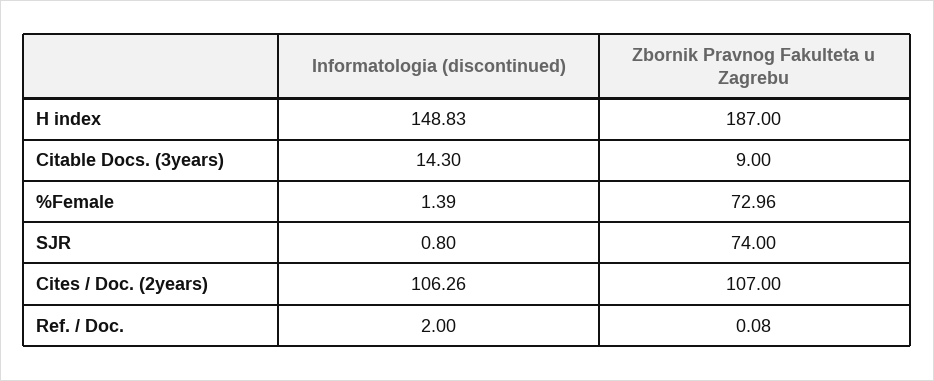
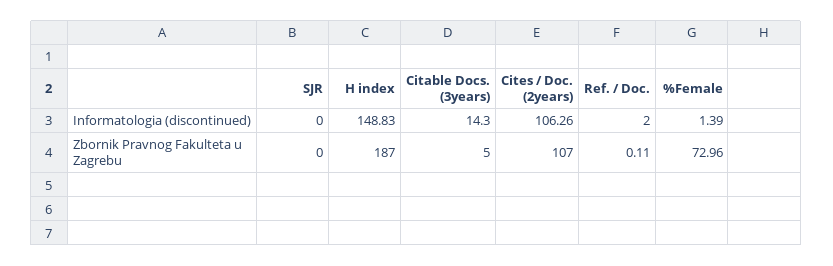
Zbornik Pravnog Fakulteta u Zagrebu, Citable Docs. (3years): 9 -> 5
Informatologia (discontinued), SJR: 0.8 -> 0
Zbornik Pravnog Fakulteta u Zagrebu, SJR: 74 -> 0
Zbornik Pravnog Fakulteta u Zagrebu, Ref. / Doc.: 0.08 -> 0.11

